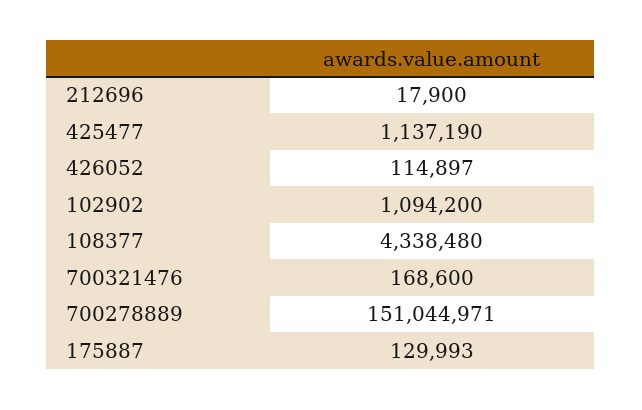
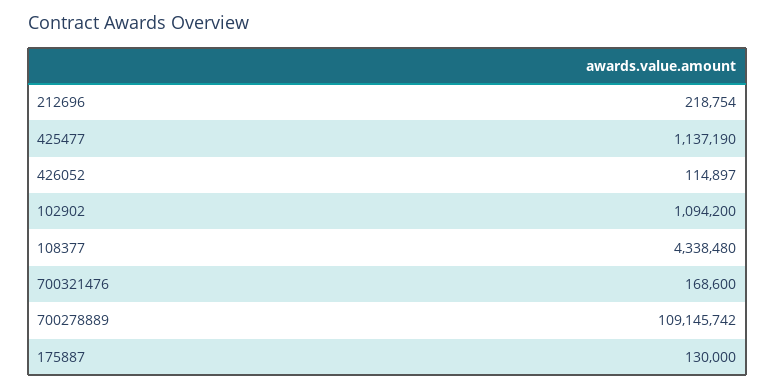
212696: 17900 -> 218754
700278889: 151044971 -> 109145742
175887: 129993 -> 130000

